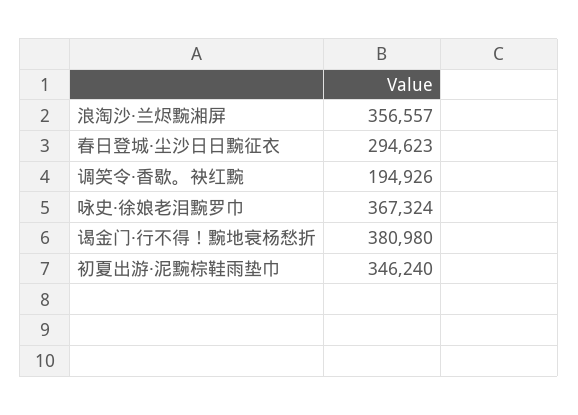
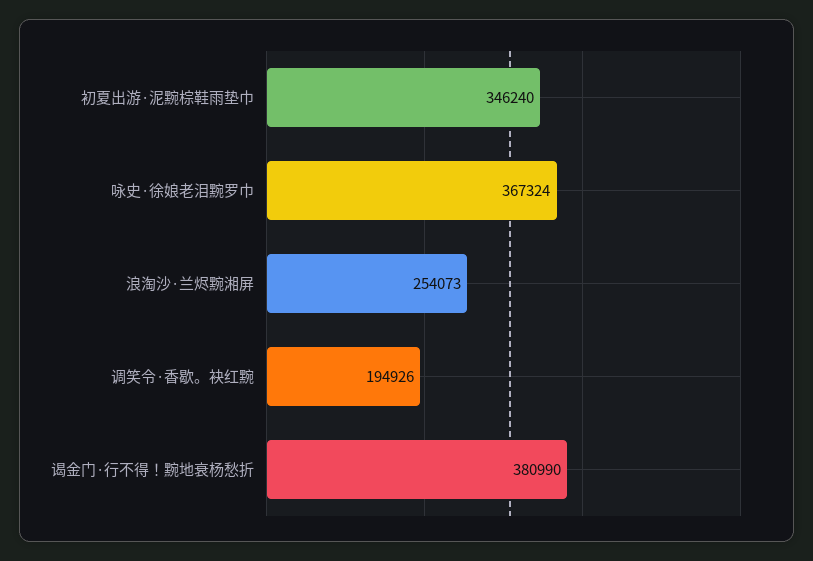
浪淘沙·兰烬黦湘屏: 356557 -> 254073
春日登城·尘沙日日黦征衣: 294623 -> none
谒金门·行不得！黦地衰杨愁折: 380980 -> 380990

